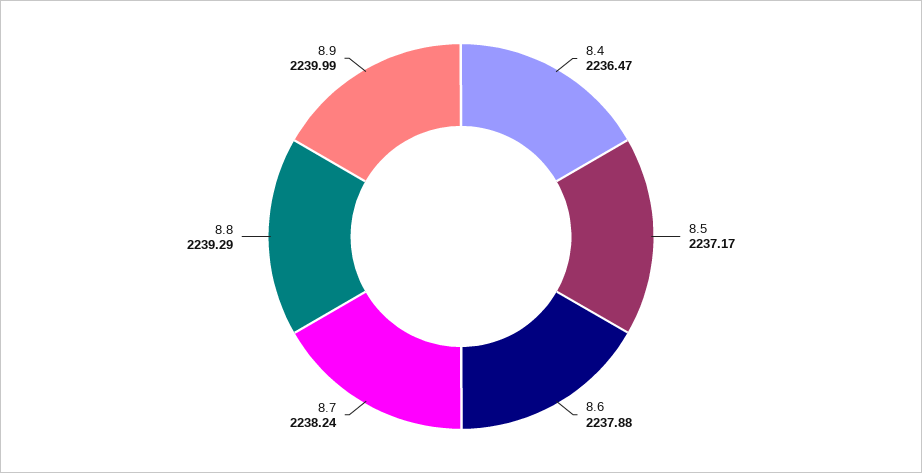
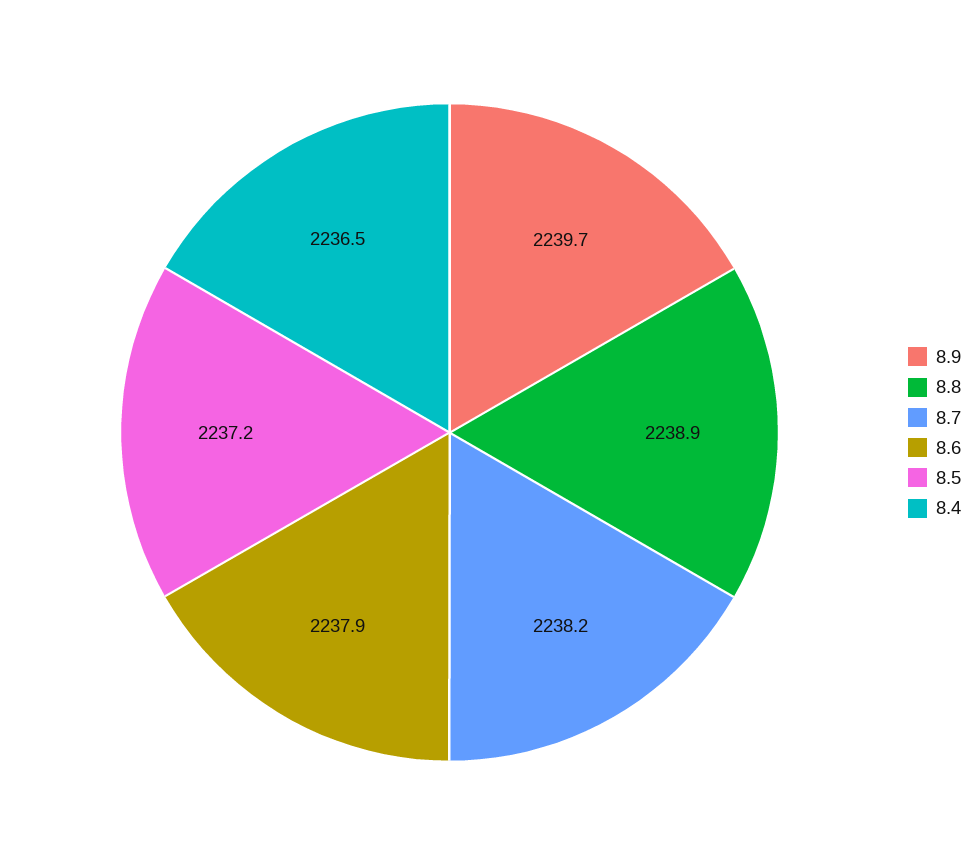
8.8: 2239.29 -> 2238.9
8.9: 2239.99 -> 2239.7

